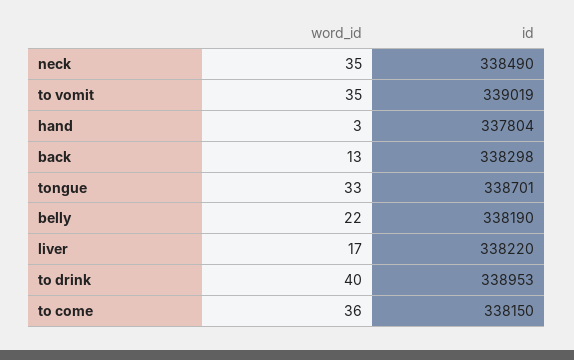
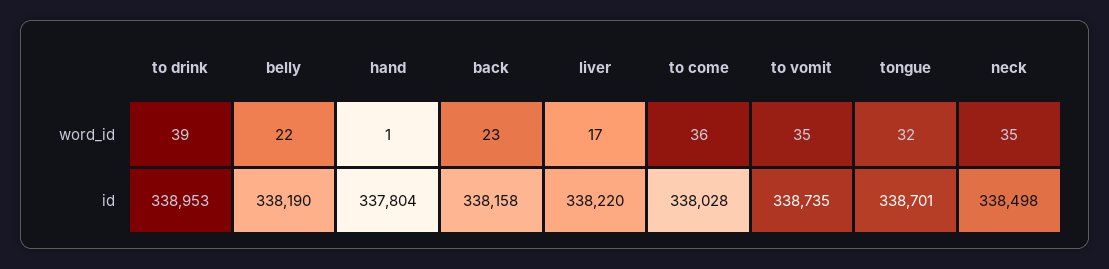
id, neck: 338490 -> 338498
id, to vomit: 339019 -> 338735
word_id, hand: 3 -> 1
word_id, back: 13 -> 23
id, back: 338298 -> 338158
word_id, tongue: 33 -> 32
word_id, to drink: 40 -> 39
id, to come: 338150 -> 338028

